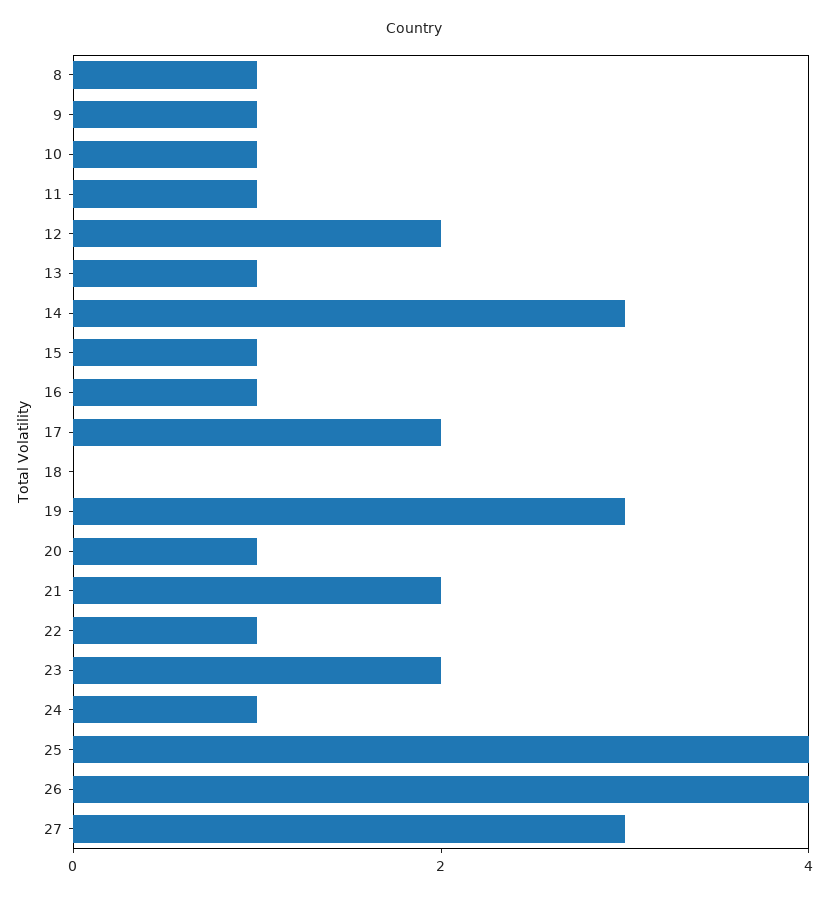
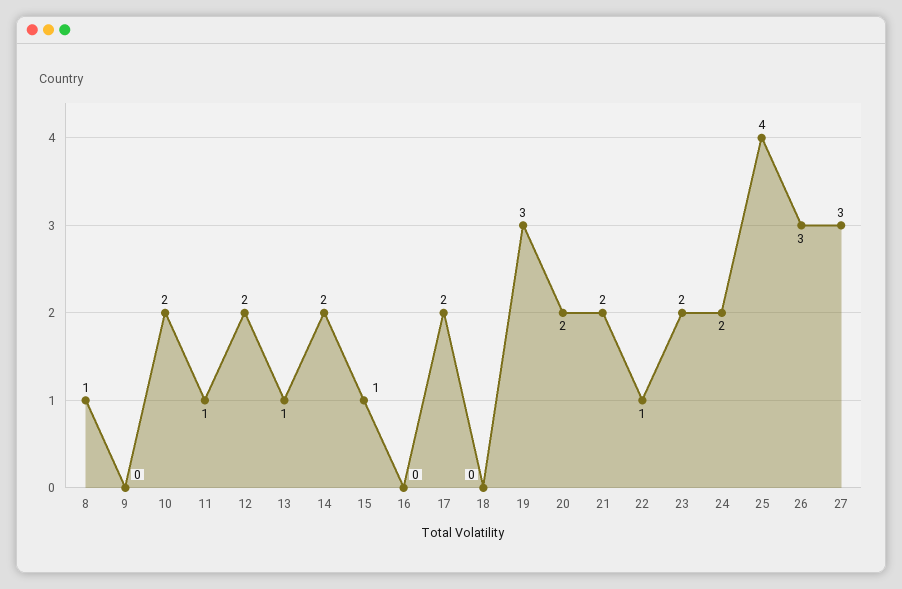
9: 1 -> 0
10: 1 -> 2
14: 3 -> 2
16: 1 -> 0
20: 1 -> 2
24: 1 -> 2
26: 4 -> 3

